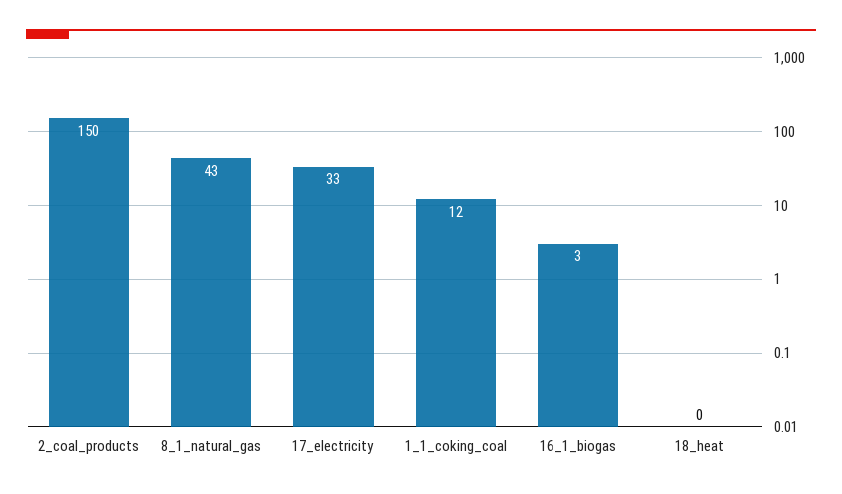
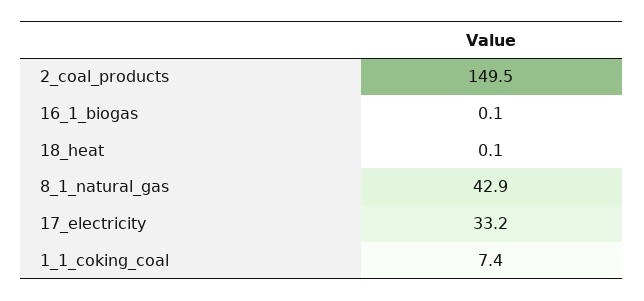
1_1_coking_coal: 12 -> 7.4
16_1_biogas: 3 -> 0.1

